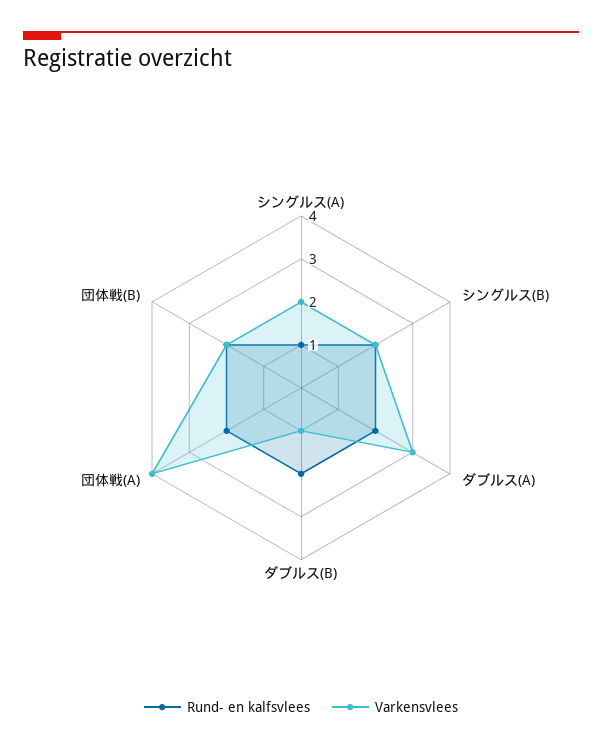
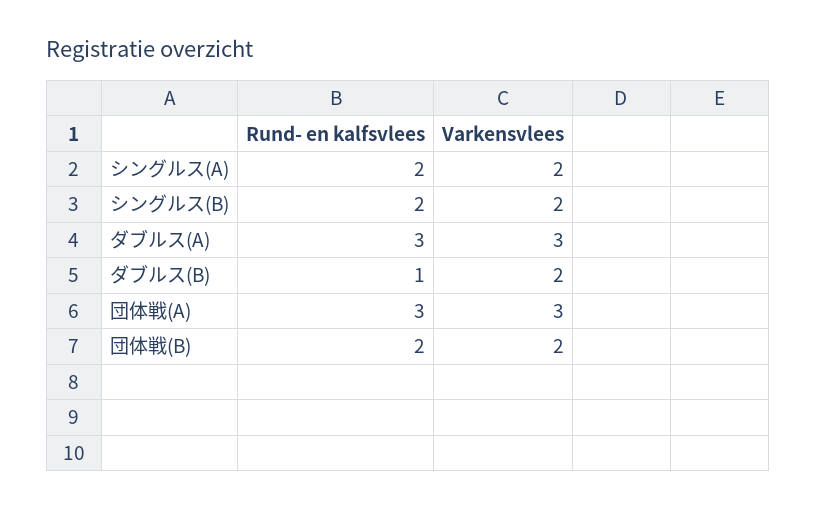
Rund- en kalfsvlees, シングルス(A): 1 -> 2
Rund- en kalfsvlees, ダブルス(A): 2 -> 3
Rund- en kalfsvlees, ダブルス(B): 2 -> 1
Varkensvlees, ダブルス(B): 1 -> 2
Rund- en kalfsvlees, 団体戦(A): 2 -> 3
Varkensvlees, 団体戦(A): 4 -> 3

